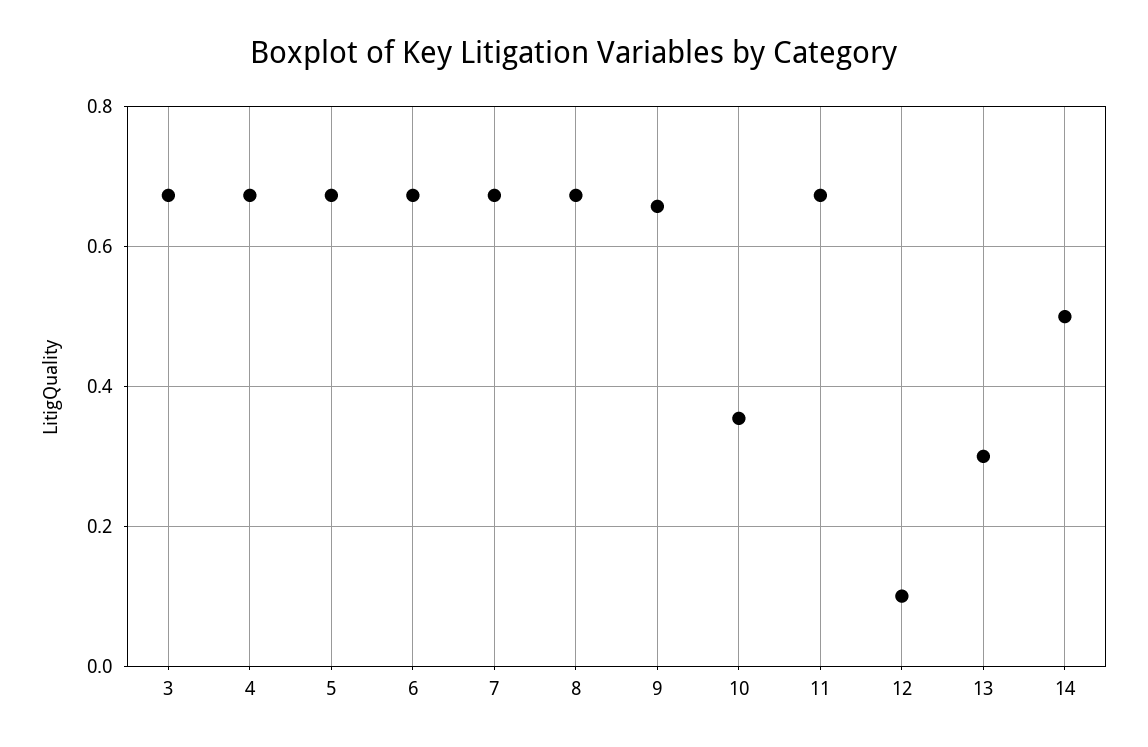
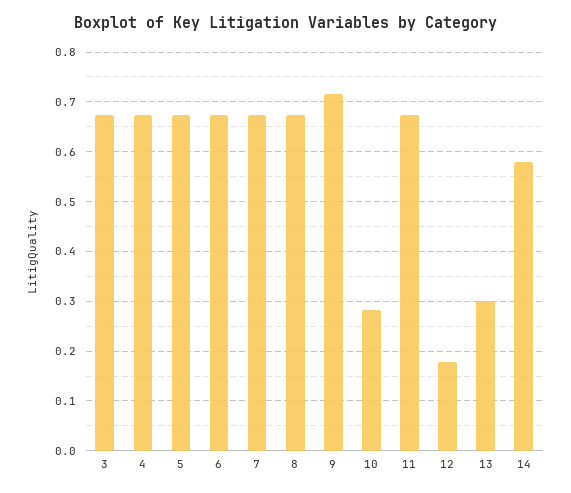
9: 0.66 -> 0.72
10: 0.36 -> 0.28
12: 0.1 -> 0.18
14: 0.5 -> 0.58

